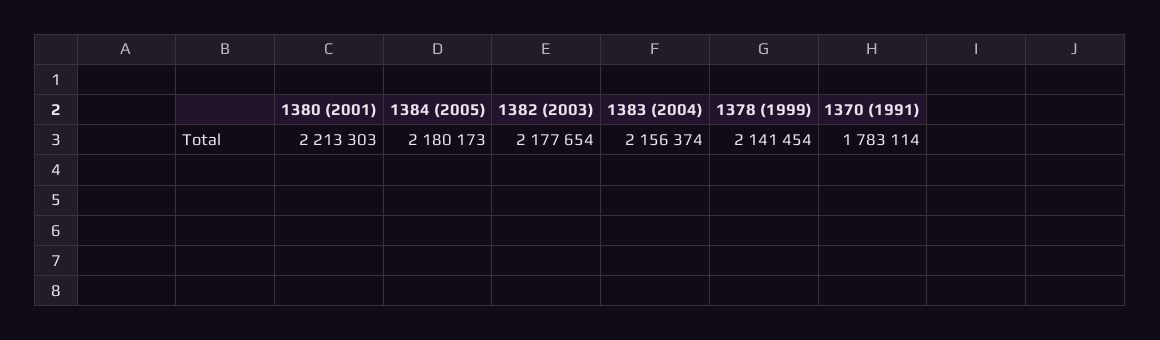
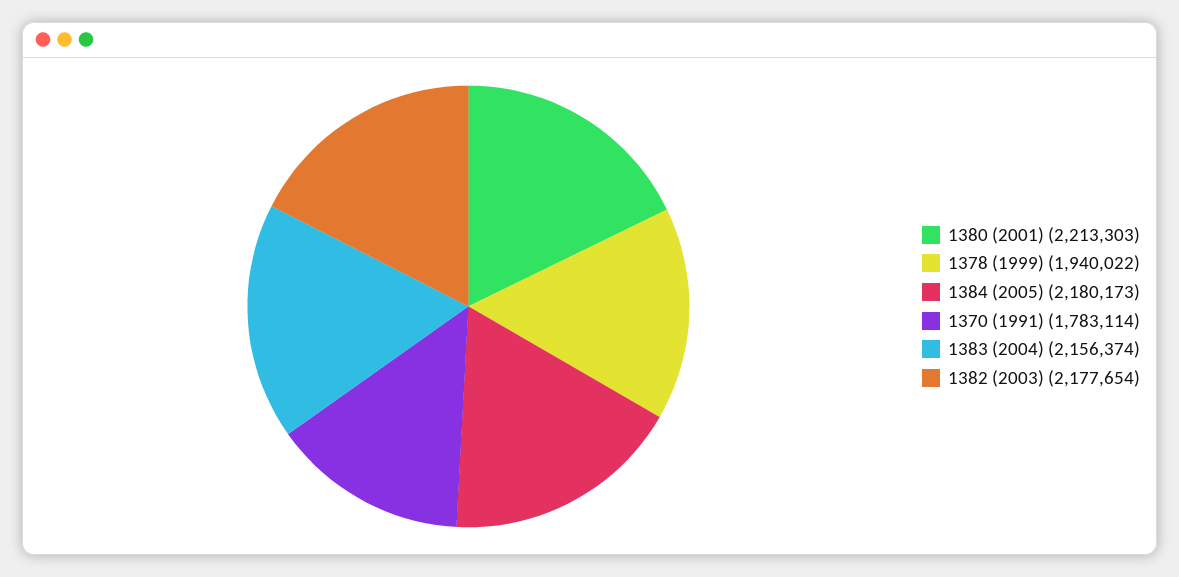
1378 (1999): 2141454 -> 1940022

